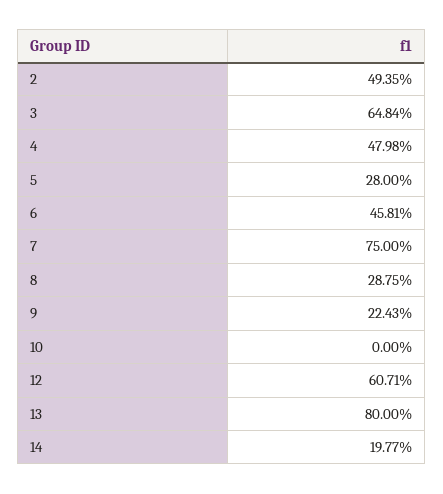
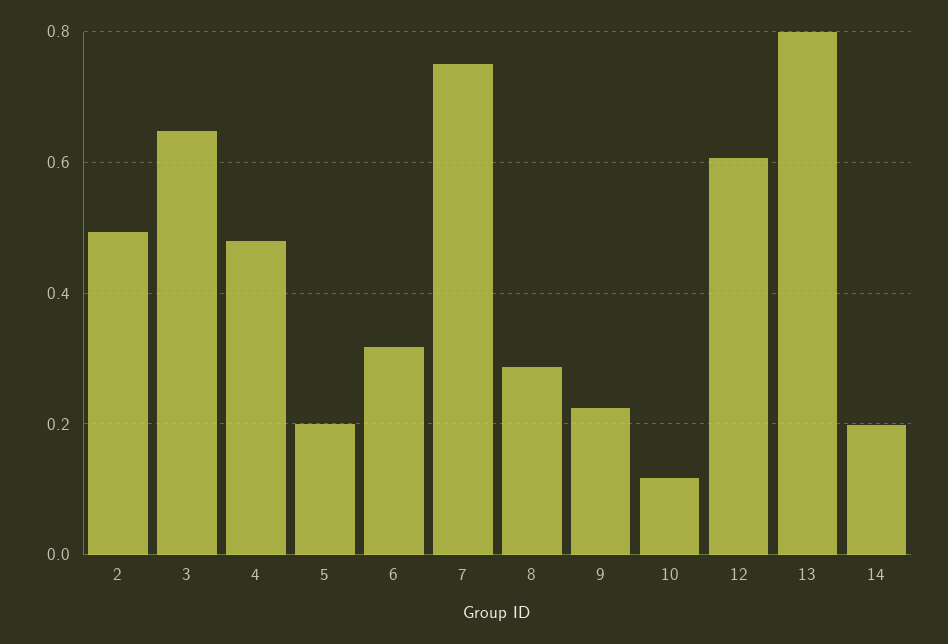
5: 0.28 -> 0.2
6: 0.4581 -> 0.32
10: 0 -> 0.12

